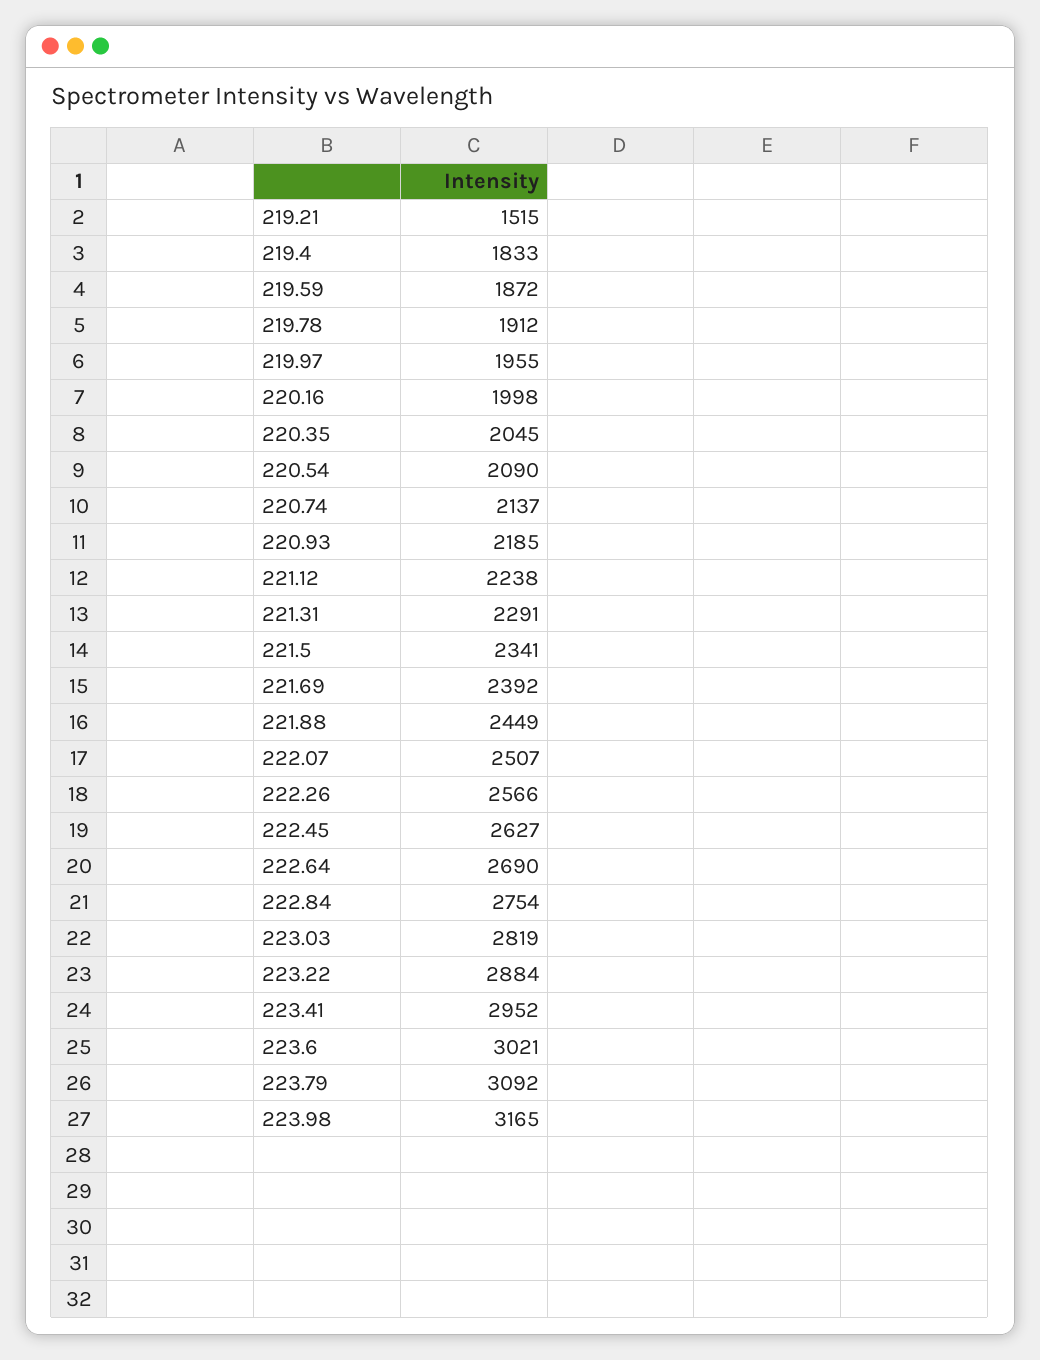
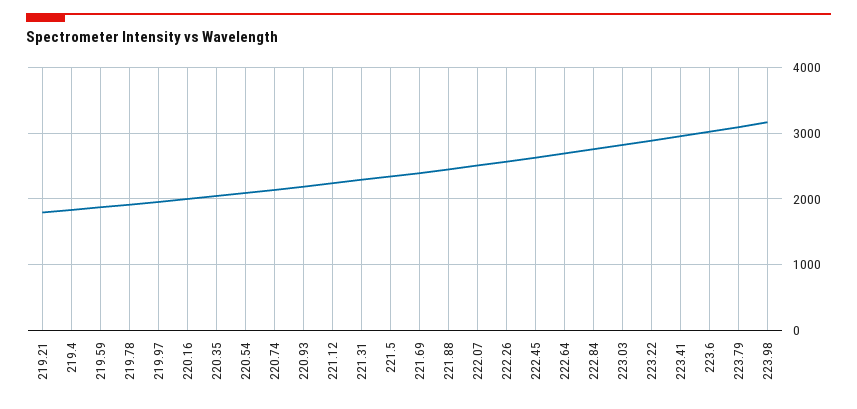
219.21: 1515 -> 1800

